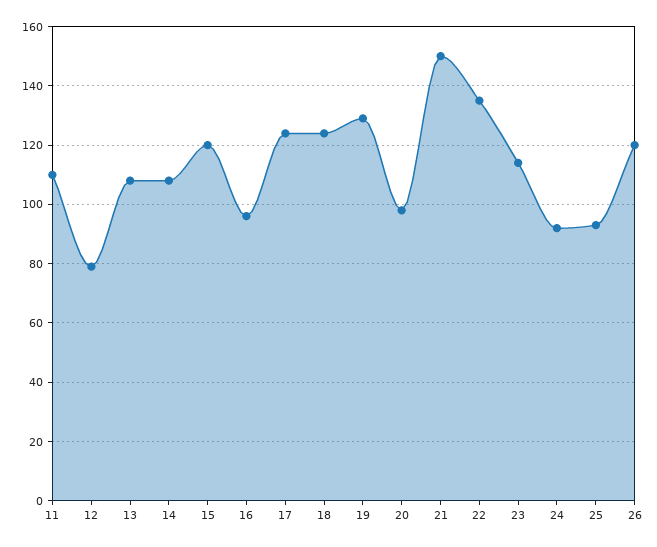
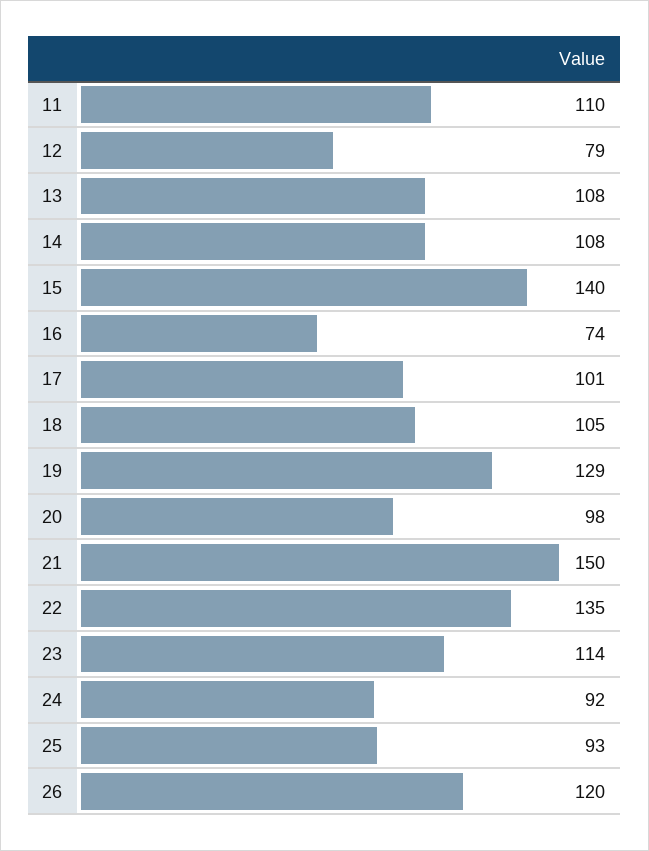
15: 120 -> 140
16: 95 -> 74
17: 125 -> 101
18: 125 -> 105

